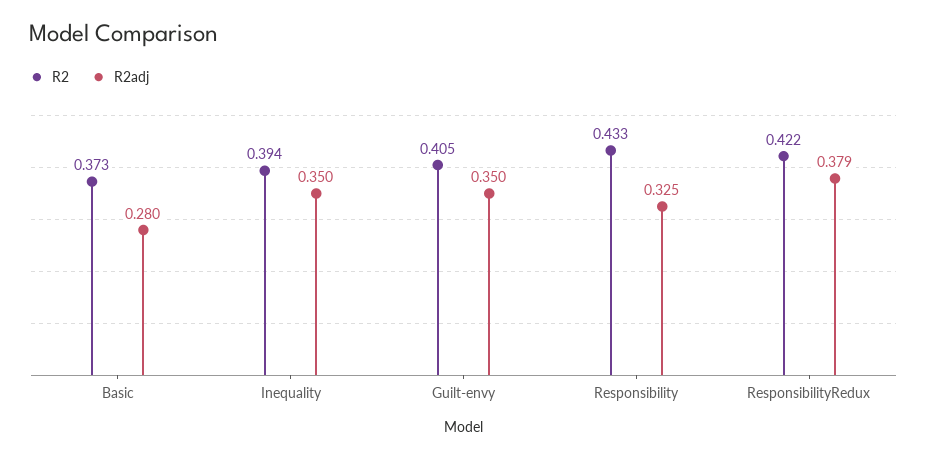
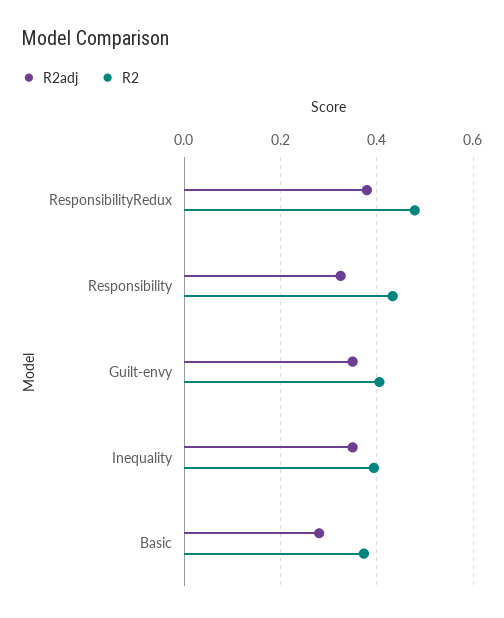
R2, ResponsibilityRedux: 0.422 -> 0.48

